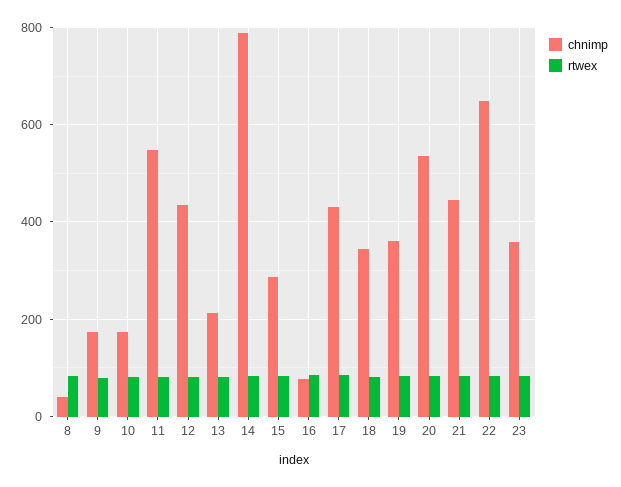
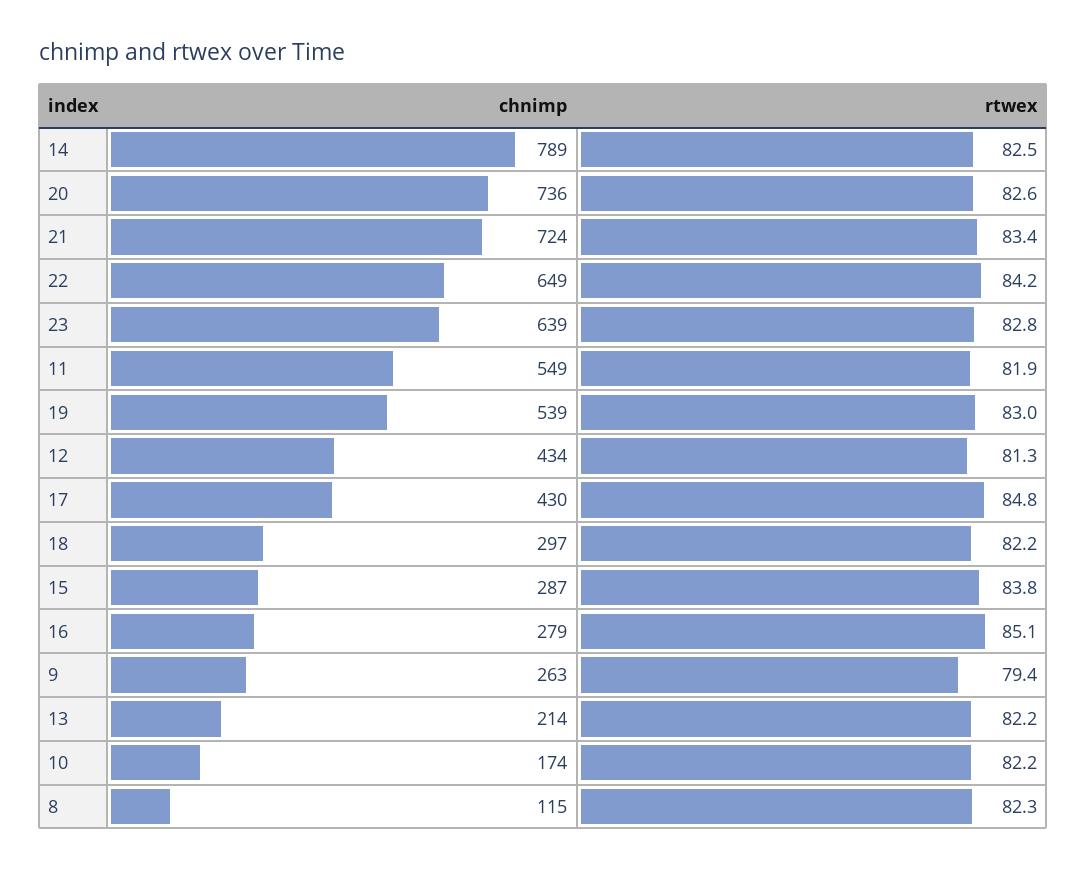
chnimp, 8: 40 -> 115
chnimp, 9: 180 -> 263
chnimp, 16: 80 -> 279
chnimp, 18: 340 -> 297
chnimp, 19: 360 -> 539
chnimp, 20: 540 -> 736
chnimp, 21: 440 -> 724
chnimp, 23: 360 -> 639

